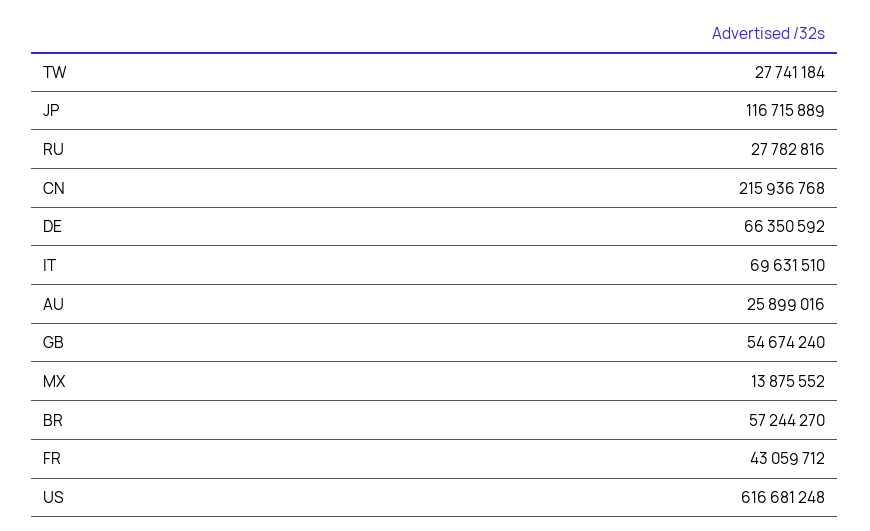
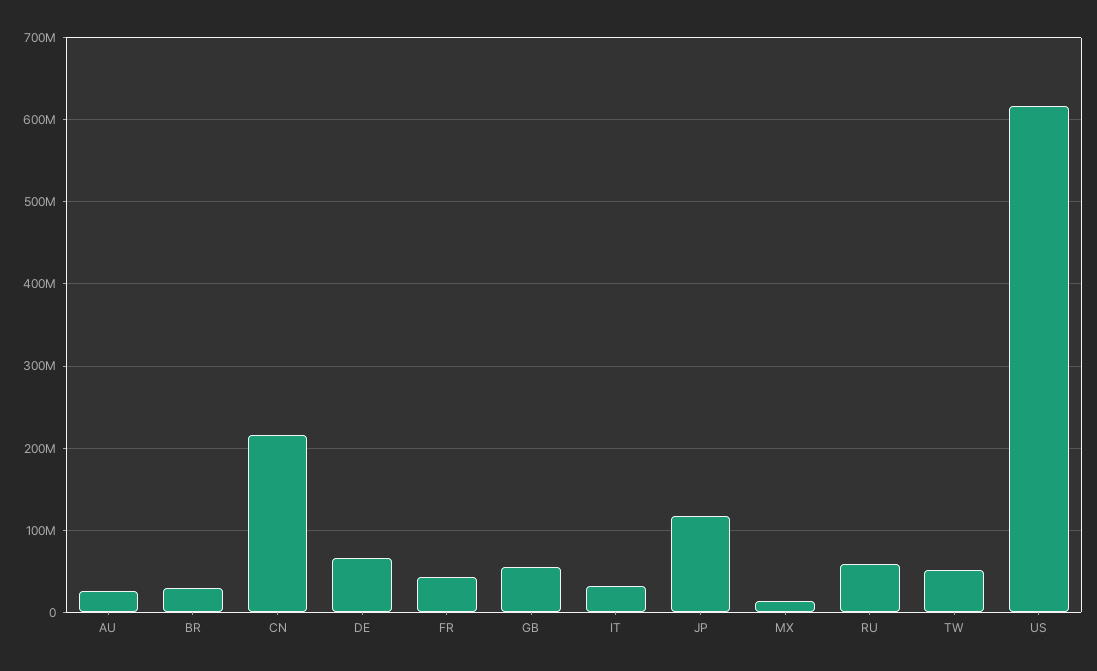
TW: 27741184 -> 50000000
RU: 27782816 -> 60000000
IT: 69631510 -> 30000000
BR: 57244270 -> 30000000

